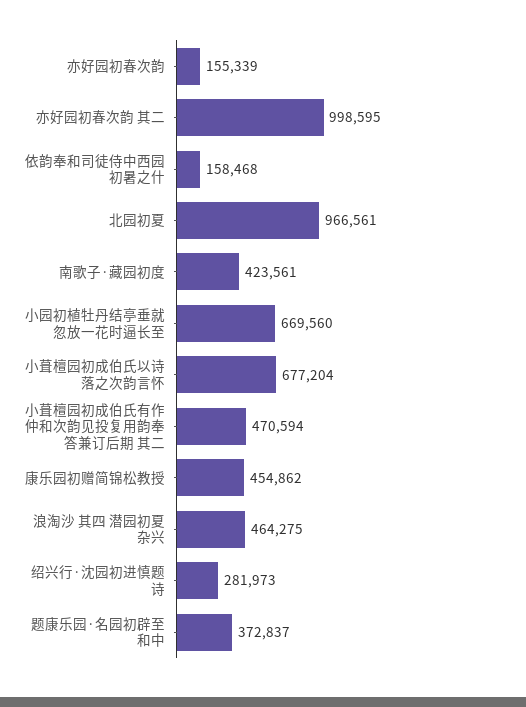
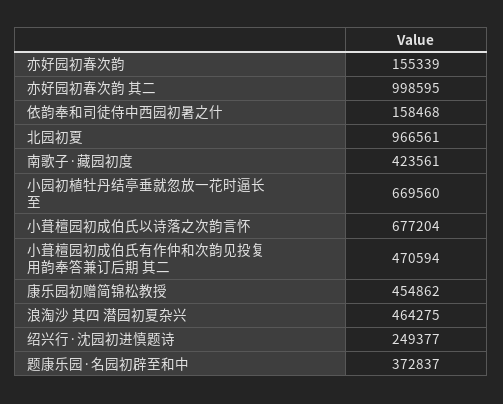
绍兴行·沈园初进慎题诗: 281973 -> 249377

